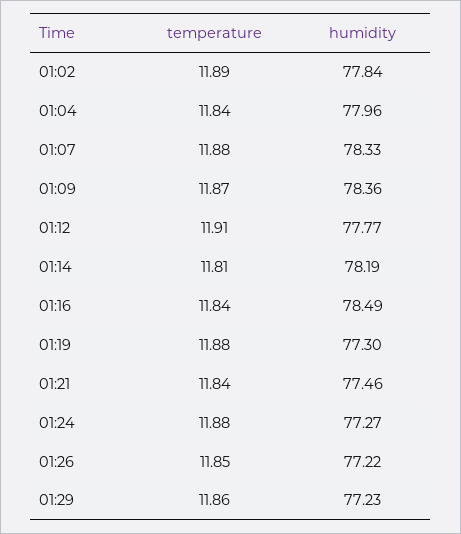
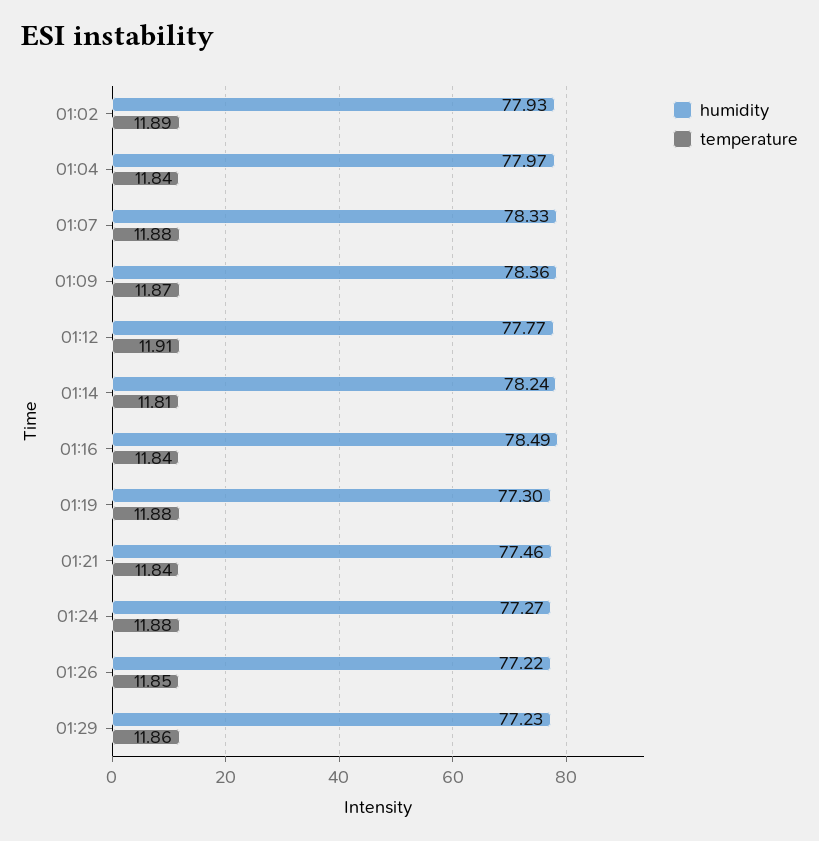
humidity, 01:02: 77.84 -> 77.93
humidity, 01:04: 77.96 -> 77.97
humidity, 01:14: 78.19 -> 78.24

